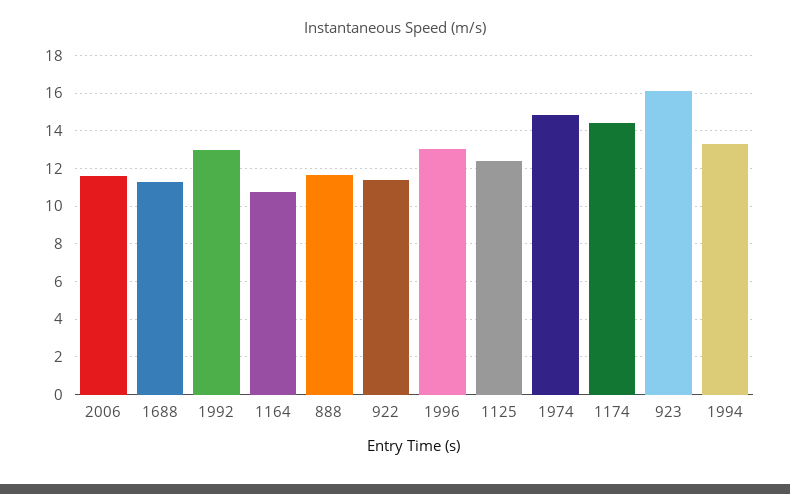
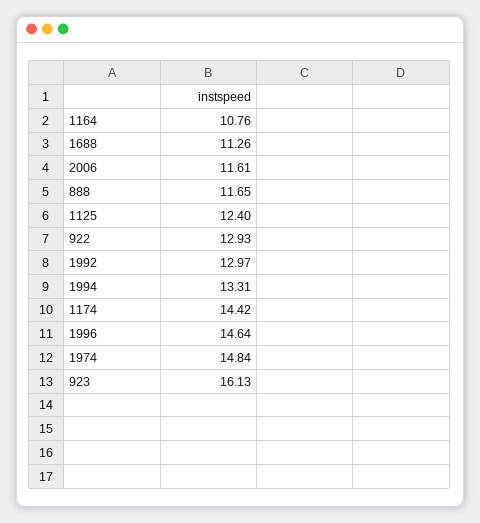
922: 11.5 -> 12.93
1996: 13 -> 14.64

